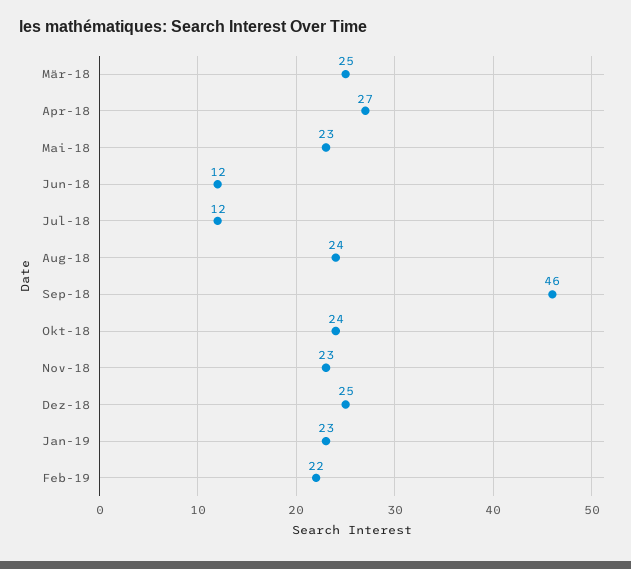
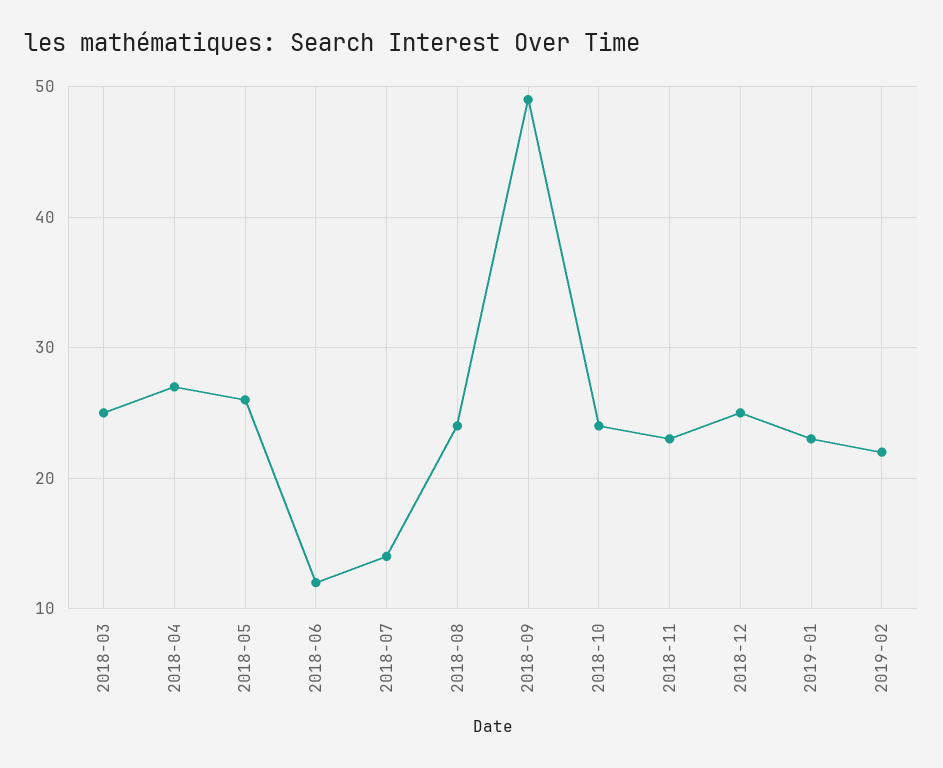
Mai-18: 23 -> 26
Jul-18: 12 -> 14
Sep-18: 46 -> 49

